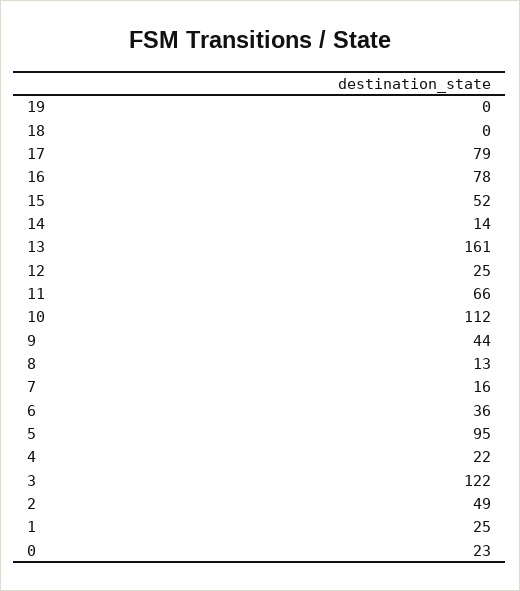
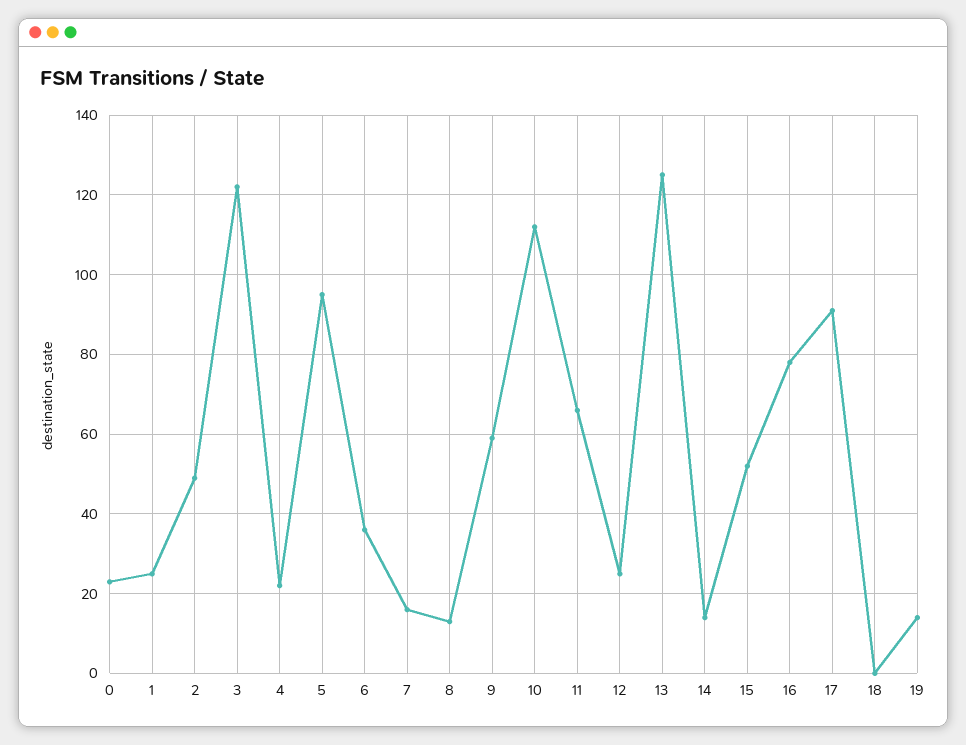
19: 0 -> 15
17: 79 -> 90
13: 161 -> 125
9: 44 -> 60

